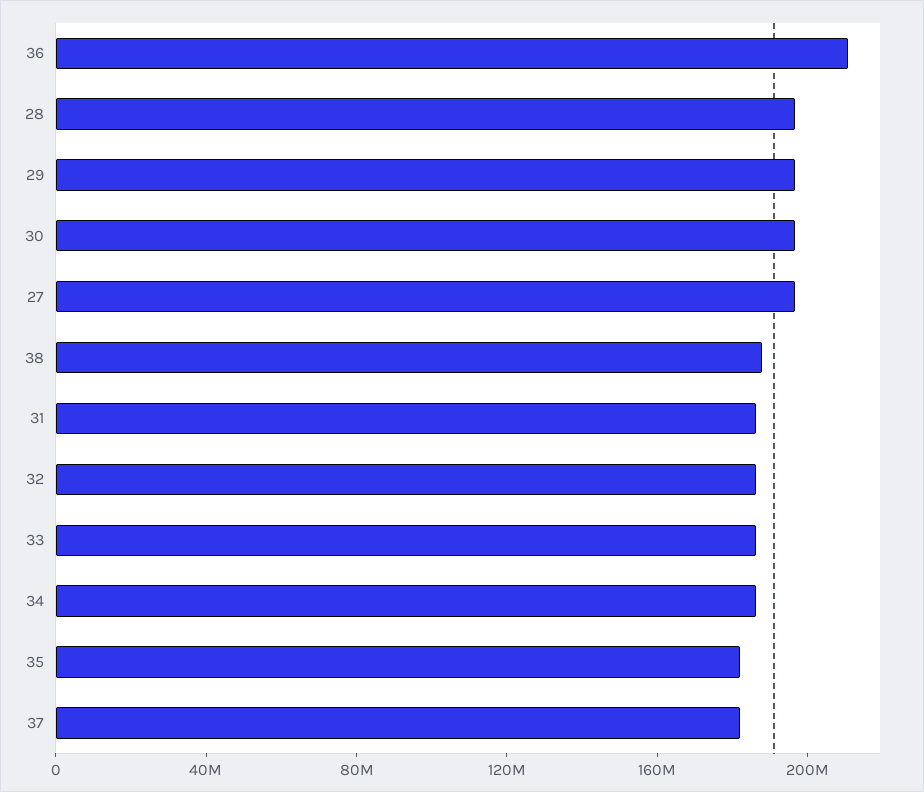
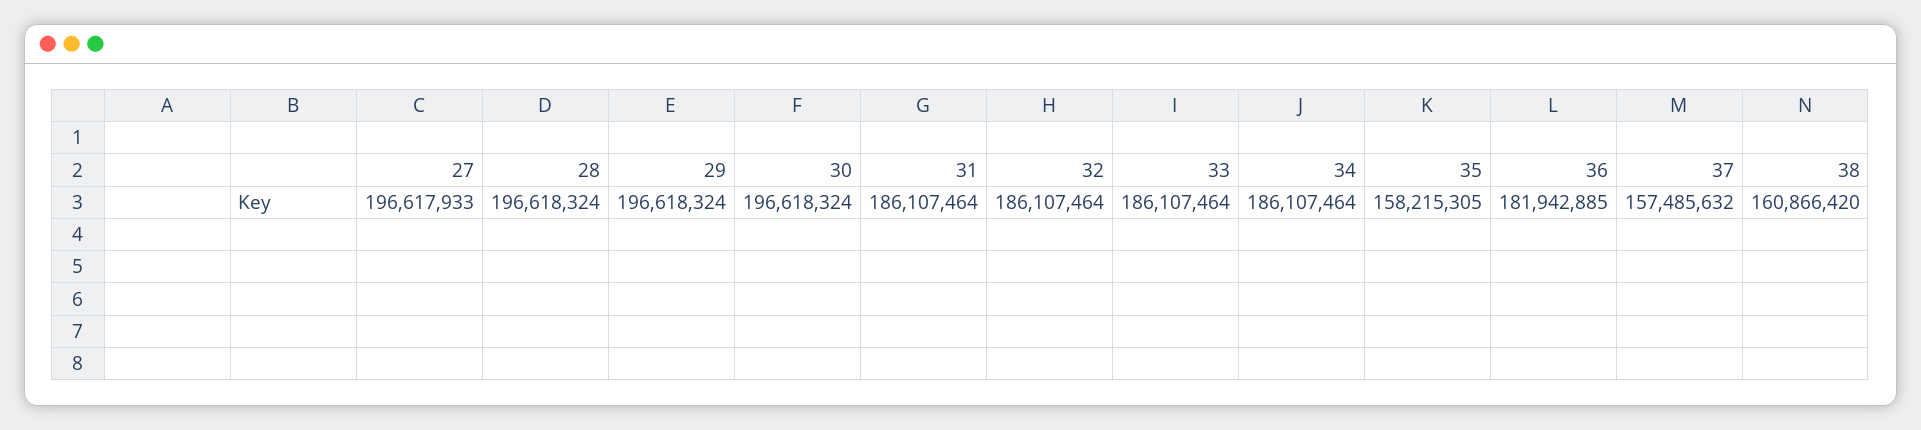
36: 210000000 -> 181942885
38: 190000000 -> 160866420
35: 180000000 -> 158215305
37: 180000000 -> 157485632

